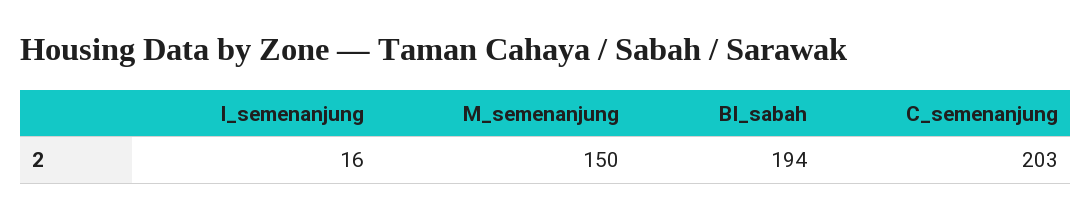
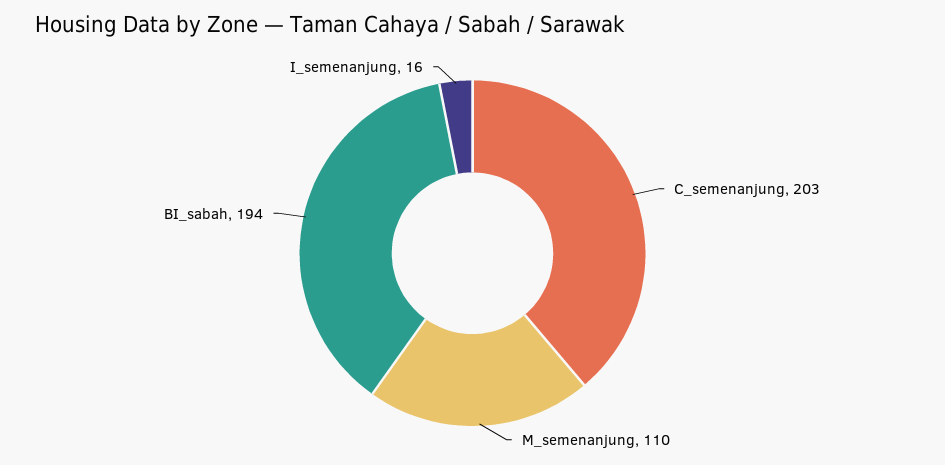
M_semenanjung: 150 -> 110

